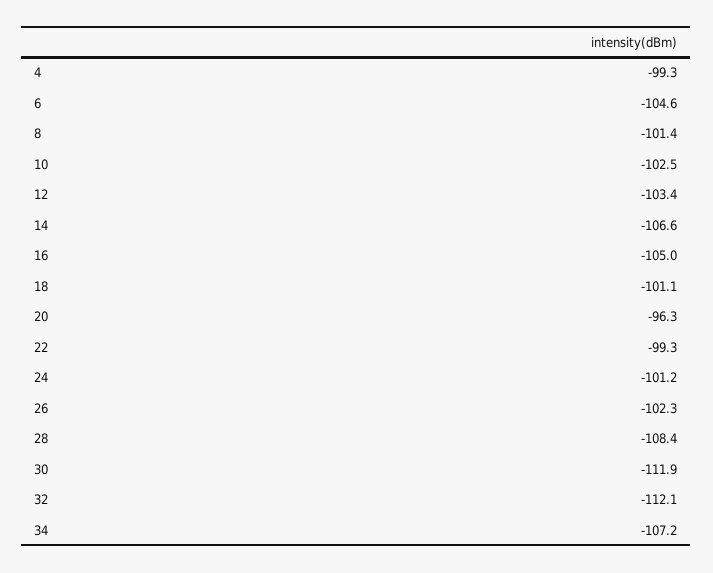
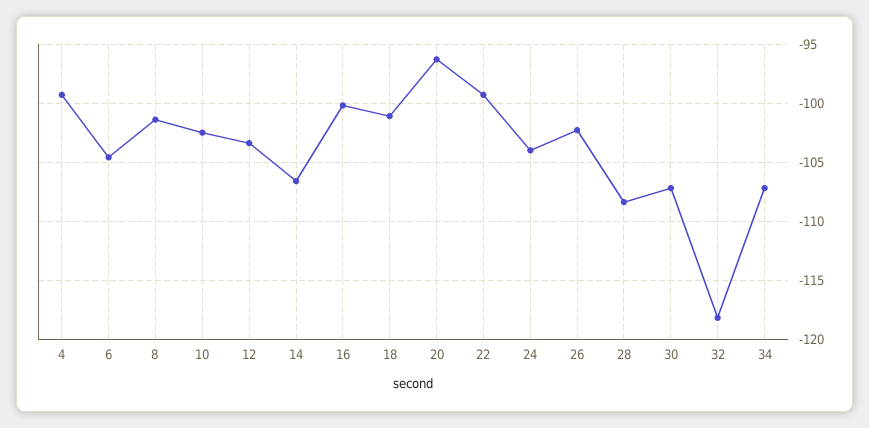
16: -105 -> -100
24: -101.2 -> -104
30: -111.9 -> -107
32: -112.1 -> -118

